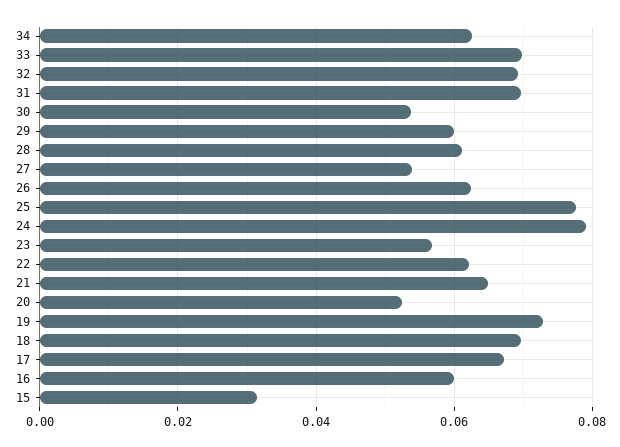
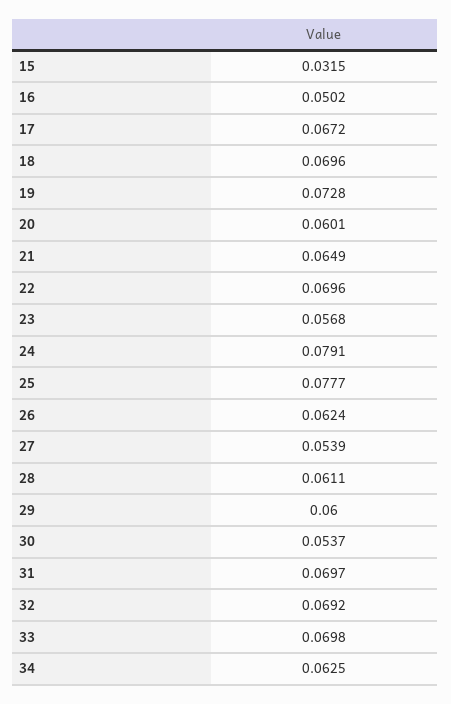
22: 0.062 -> 0.0696
20: 0.052 -> 0.0601
16: 0.06 -> 0.0502

